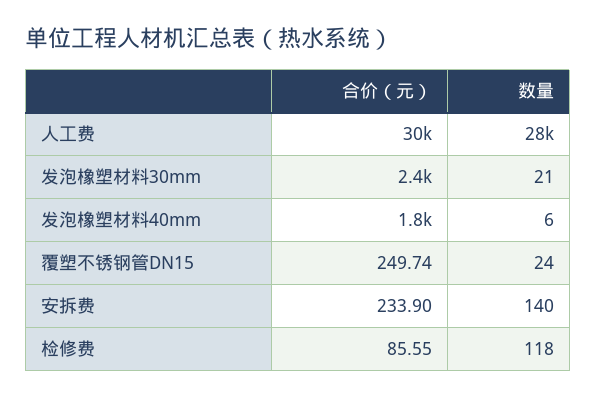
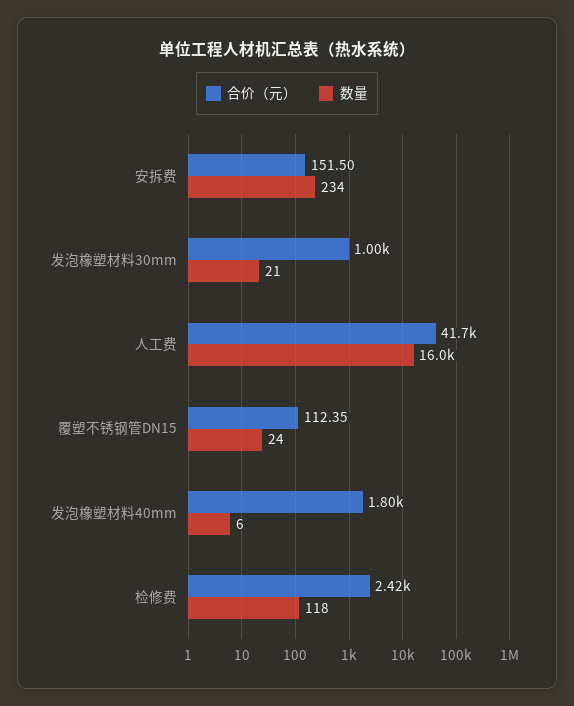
合价（元）, 人工费: 30000 -> 41700
数量, 人工费: 28000 -> 16000
合价（元）, 发泡橡塑材料30mm: 2400 -> 1000
合价（元）, 覆塑不锈钢管DN15: 249.74 -> 112.35
合价（元）, 安拆费: 233.9 -> 151.5
数量, 安拆费: 140 -> 234
合价（元）, 检修费: 85.55 -> 2420

